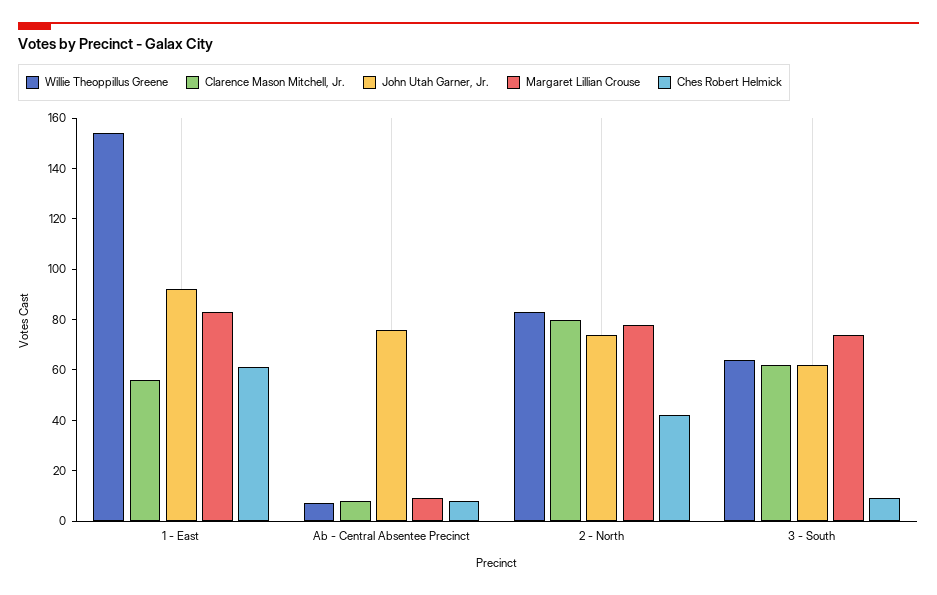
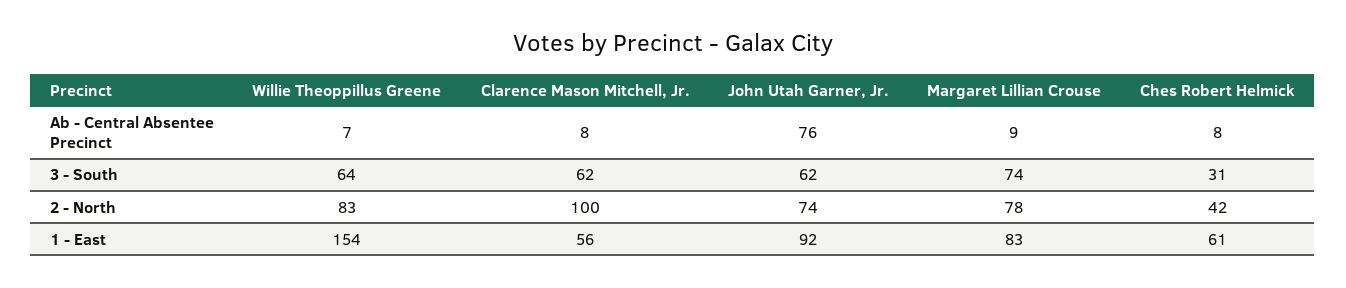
Clarence Mason Mitchell, Jr., 2 - North: 80 -> 100
Ches Robert Helmick, 3 - South: 10 -> 31

